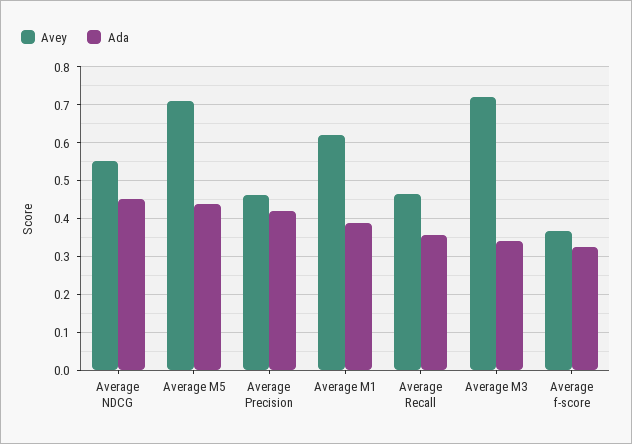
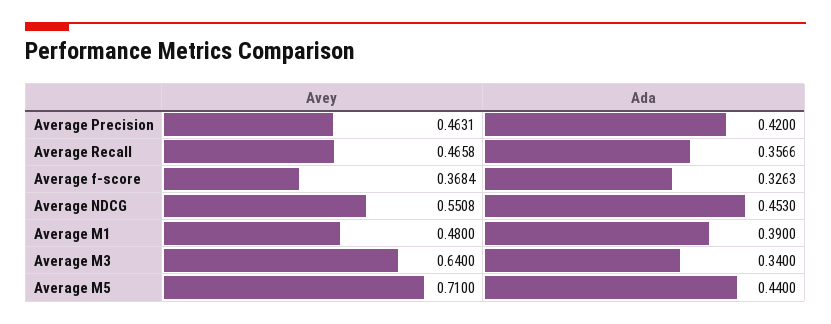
Avey, Average M1: 0.62 -> 0.48
Avey, Average M3: 0.72 -> 0.64

